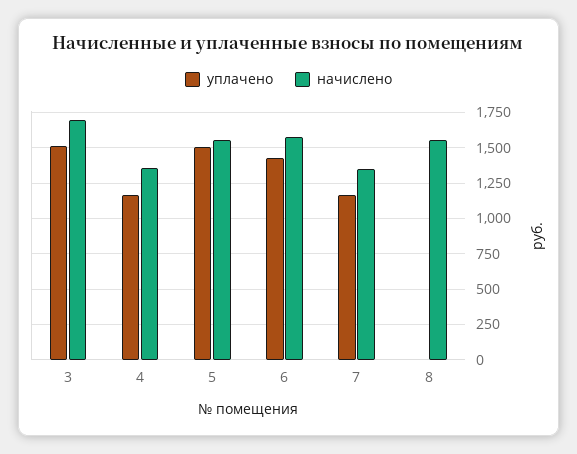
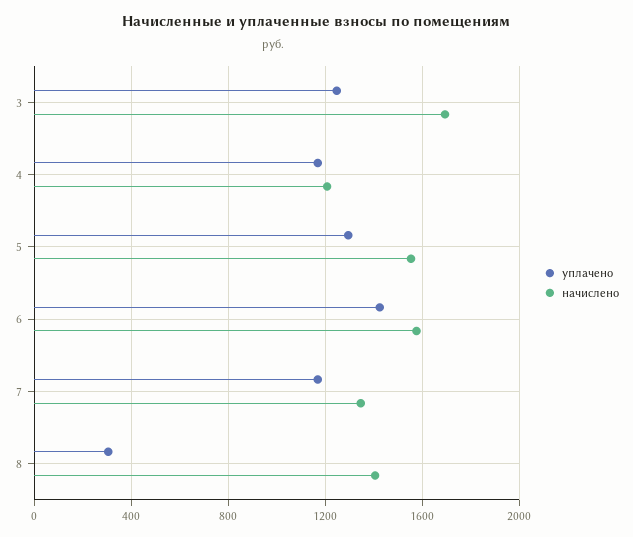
уплачено, 3: 1500 -> 1250
начислено, 4: 1350 -> 1200
уплачено, 5: 1500 -> 1300
уплачено, 8: 0 -> 300
начислено, 8: 1550 -> 1400

